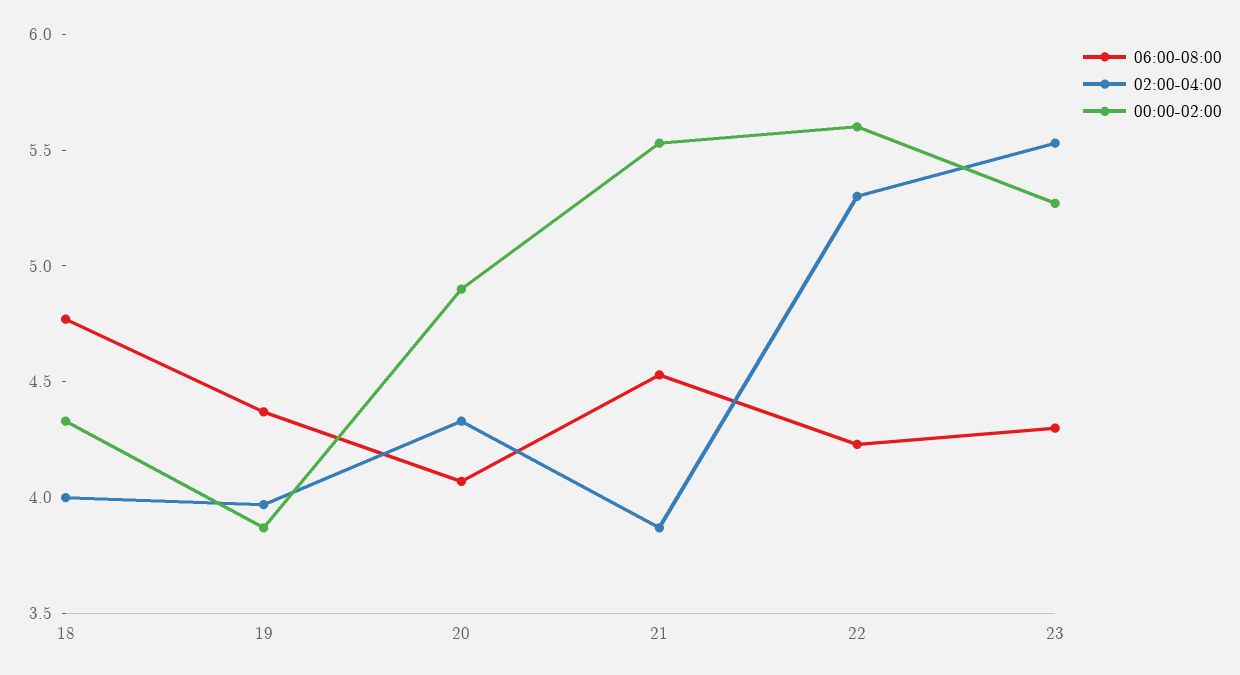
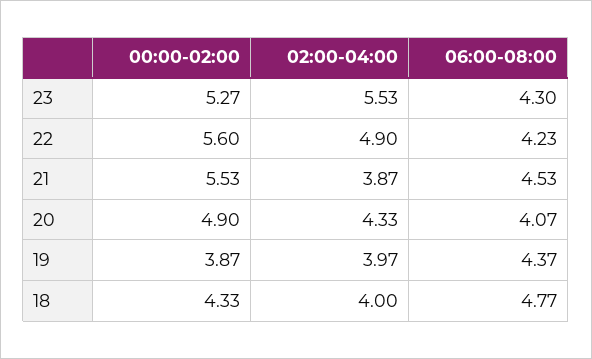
02:00-04:00, 22: 5.3 -> 4.9

